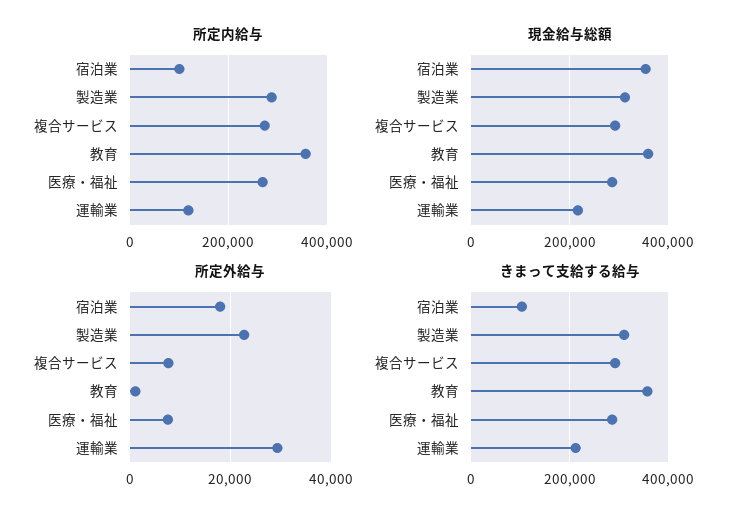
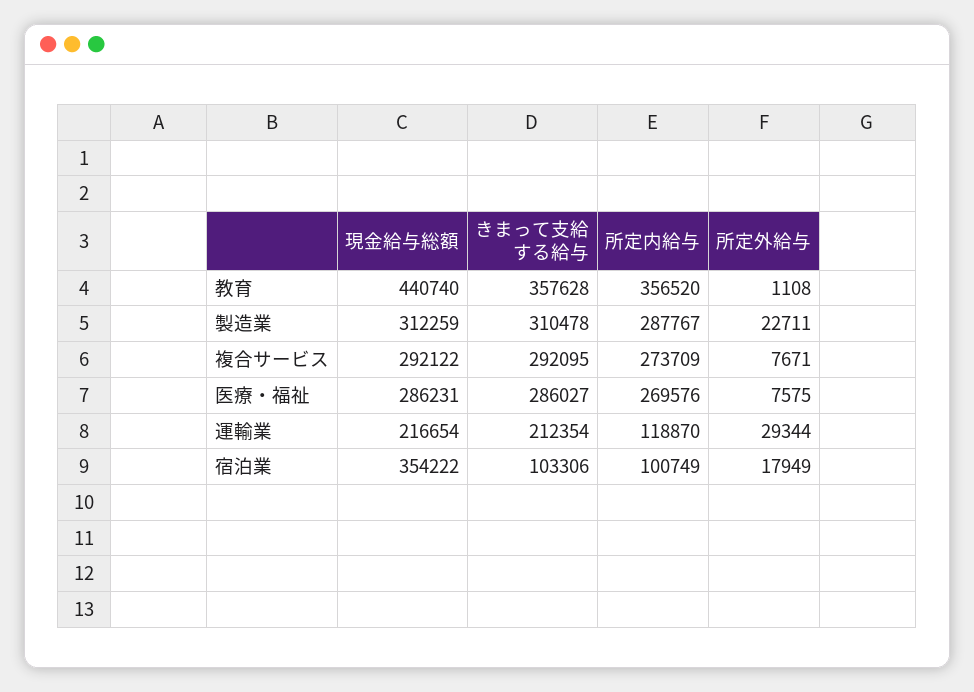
現金給与総額, 教育: 360000 -> 440740

